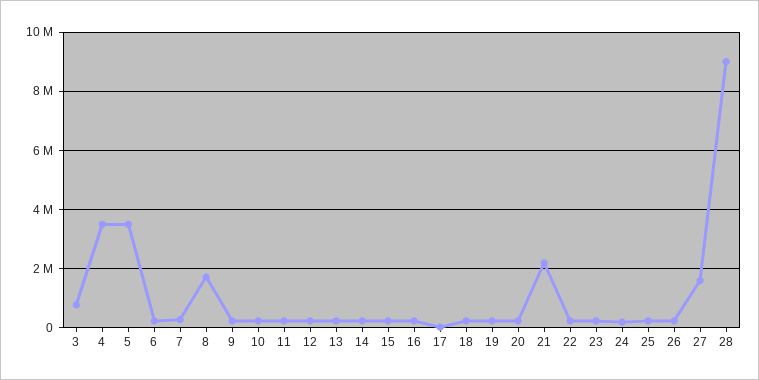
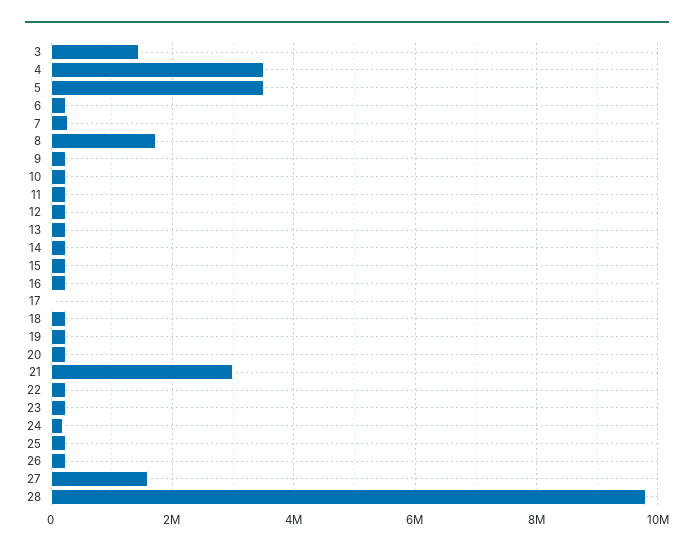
3: 750000 -> 1400000
21: 2250000 -> 3000000
28: 9000000 -> 9800000

